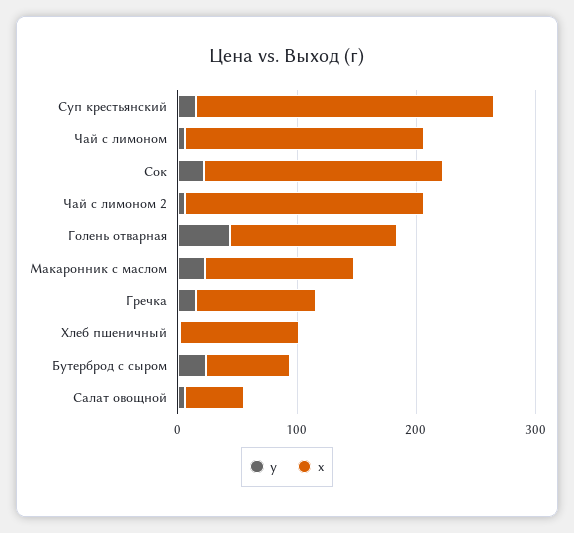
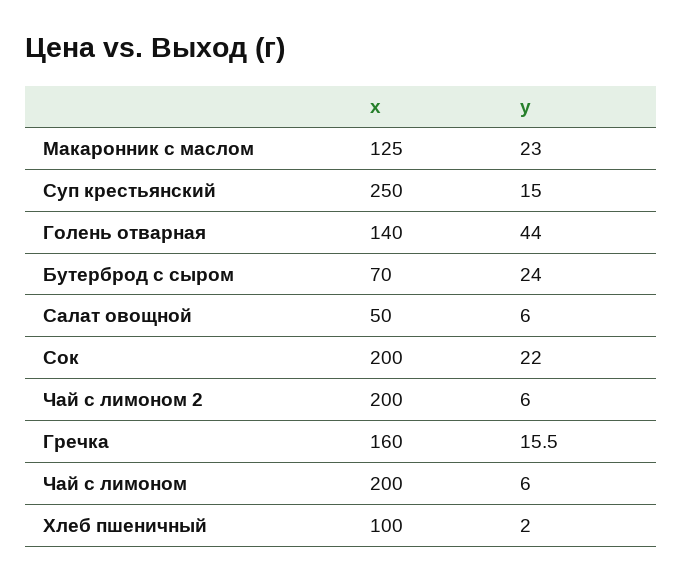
x, Гречка: 100 -> 160

